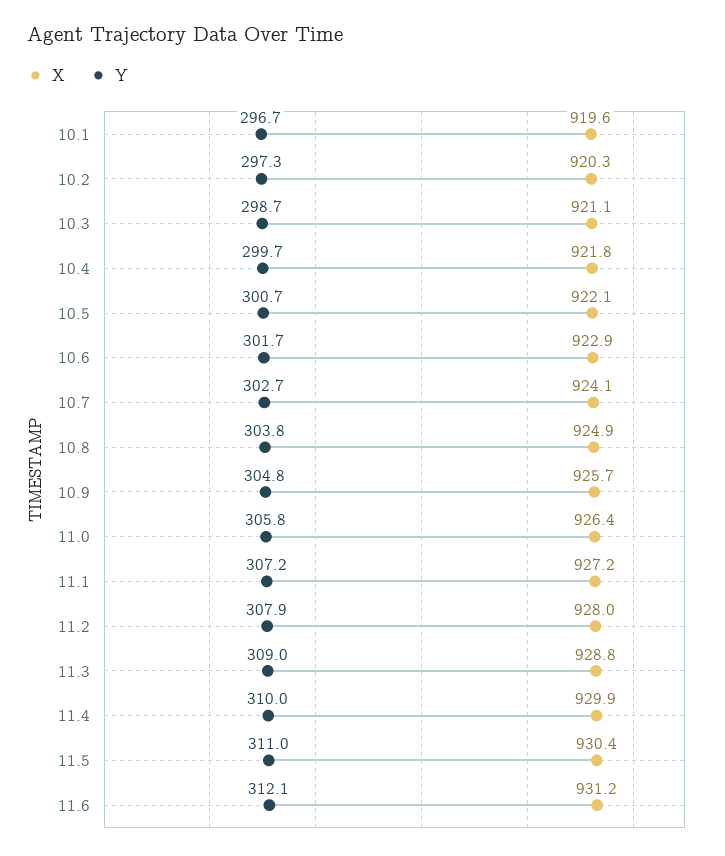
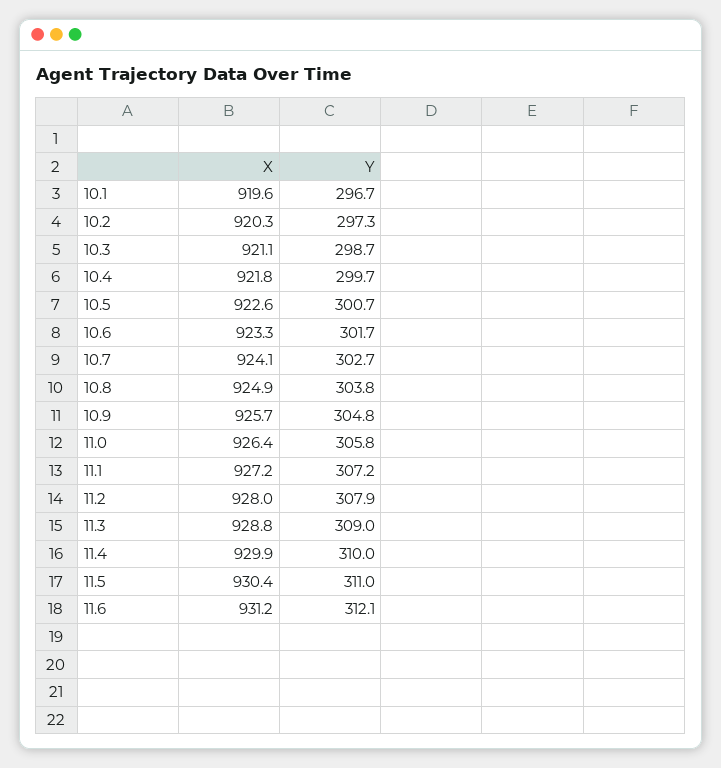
X, 10.5: 922.1 -> 922.6
X, 10.6: 922.9 -> 923.3

